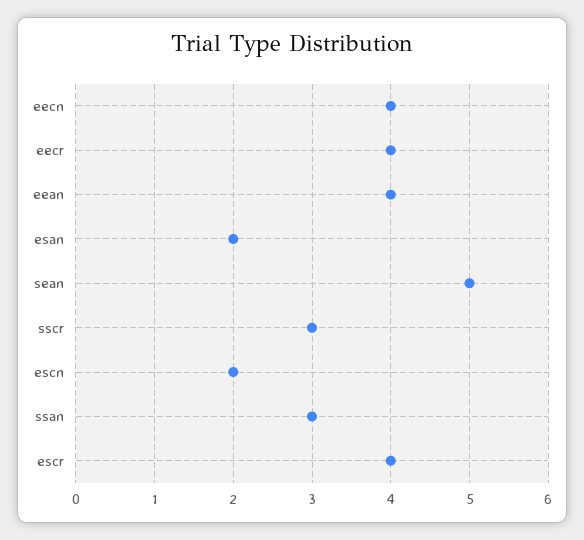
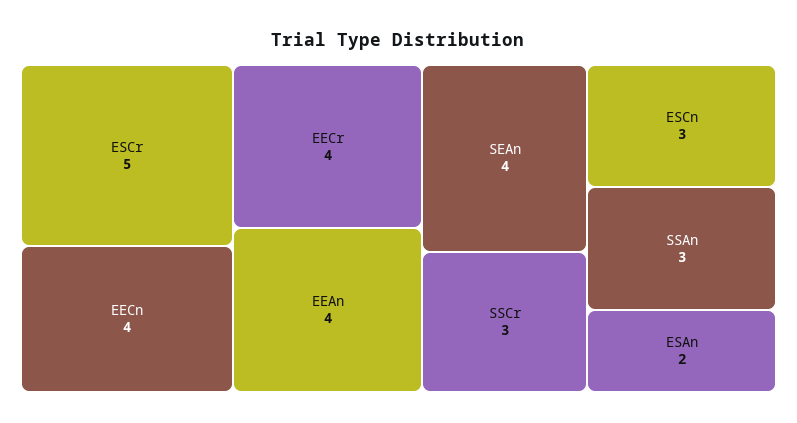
sean: 5 -> 4
escn: 2 -> 3
escr: 4 -> 5

